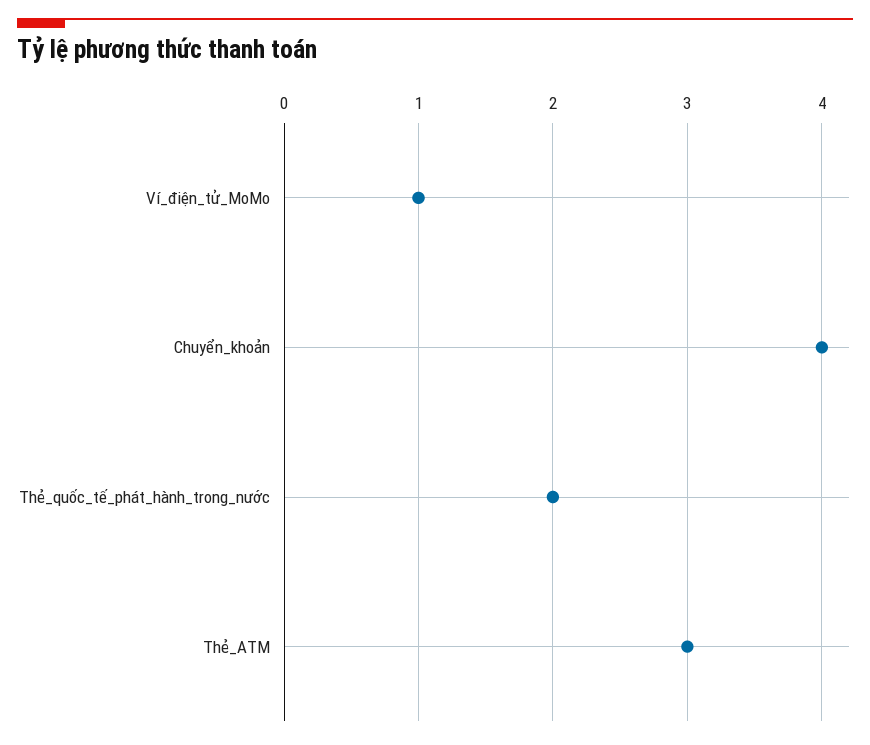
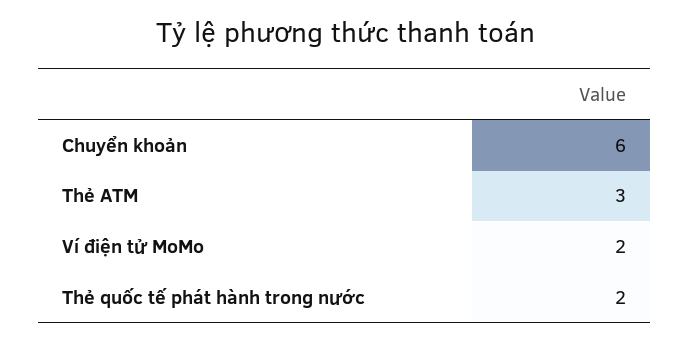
Ví_điện_tử_MoMo: 1 -> 2
Chuyển_khoản: 4 -> 6

